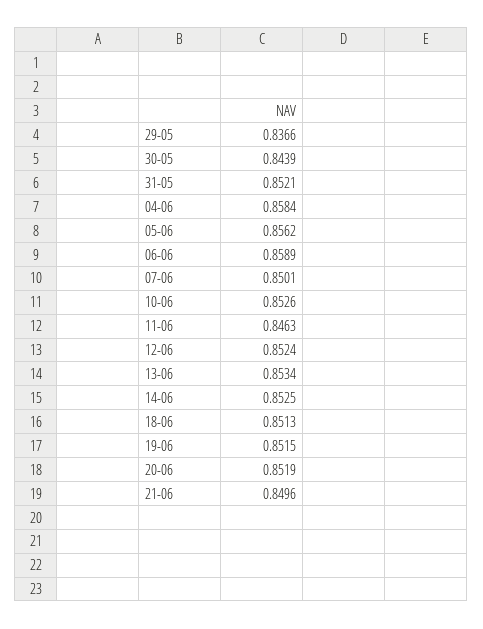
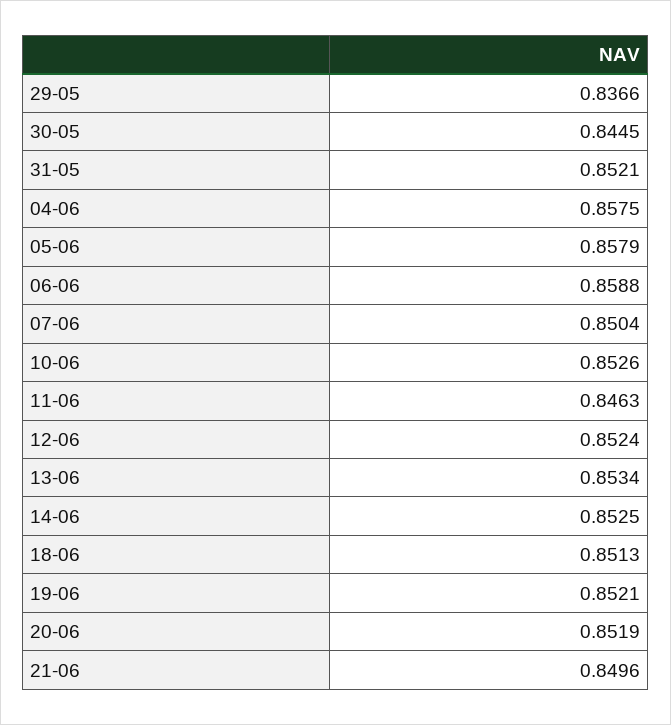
30-05: 0.8439 -> 0.8445
04-06: 0.8584 -> 0.8575
05-06: 0.8562 -> 0.8579
06-06: 0.8589 -> 0.8588
07-06: 0.8501 -> 0.8504
19-06: 0.8515 -> 0.8521

